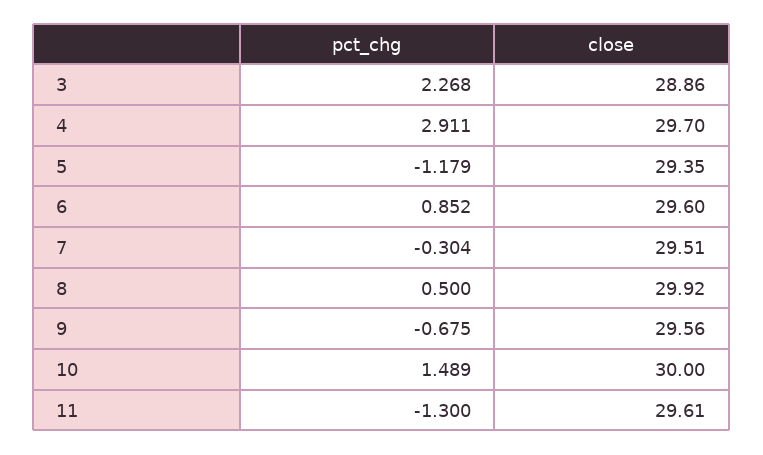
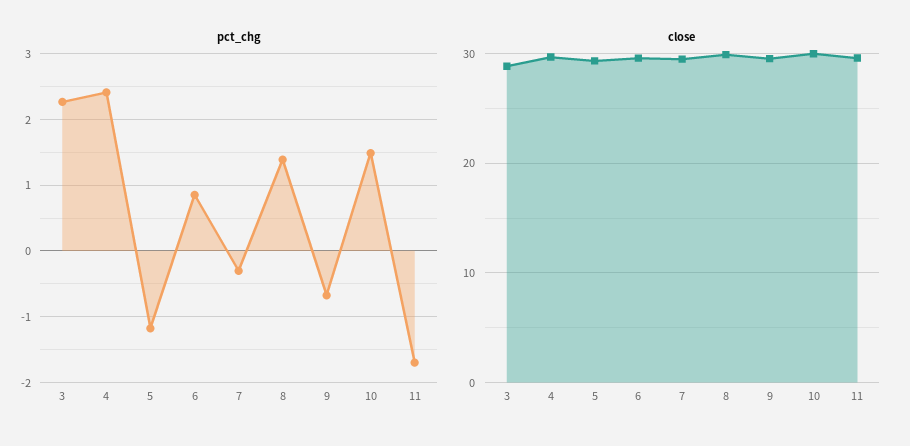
pct_chg, 4: 2.911 -> 2.4
pct_chg, 8: 0.5 -> 1.4
pct_chg, 11: -1.3 -> -1.7

